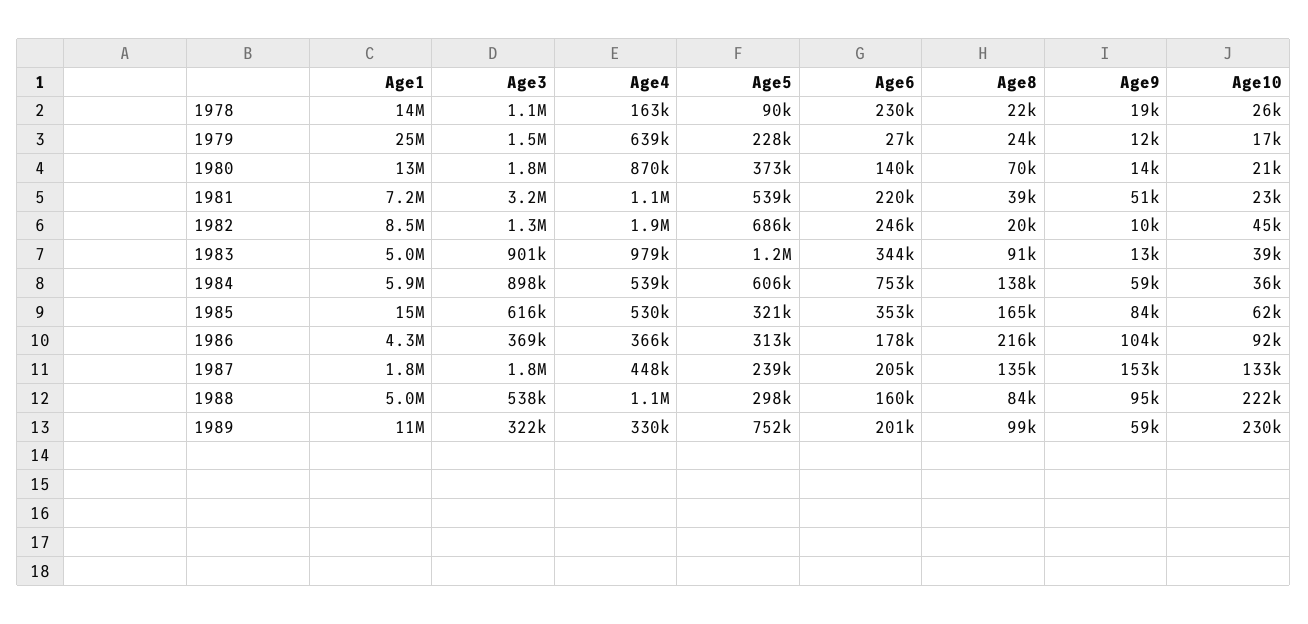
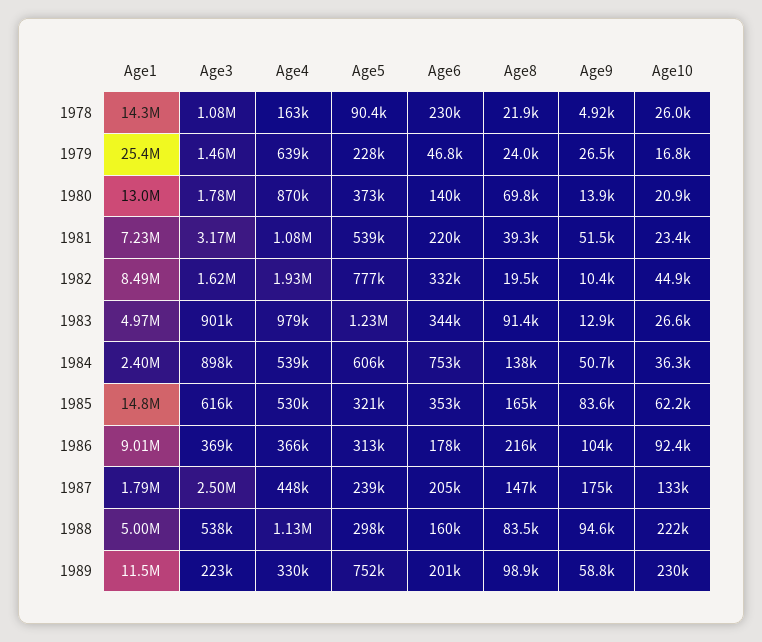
Age9, 1978: 19000 -> 4920
Age6, 1979: 27000 -> 46800
Age9, 1979: 12000 -> 26500
Age3, 1982: 1300000 -> 1620000
Age5, 1982: 686000 -> 777000
Age6, 1982: 246000 -> 332000
Age10, 1983: 39000 -> 26600
Age1, 1984: 5900000 -> 2400000
Age9, 1984: 59000 -> 50700
Age1, 1986: 4300000 -> 9010000
Age3, 1987: 1800000 -> 2500000
Age8, 1987: 135000 -> 147000
Age9, 1987: 153000 -> 175000
Age3, 1989: 322000 -> 223000

